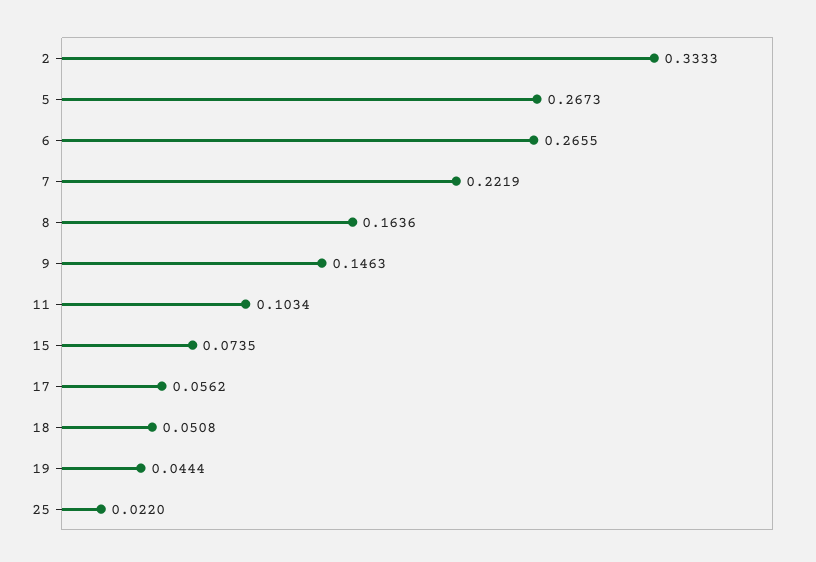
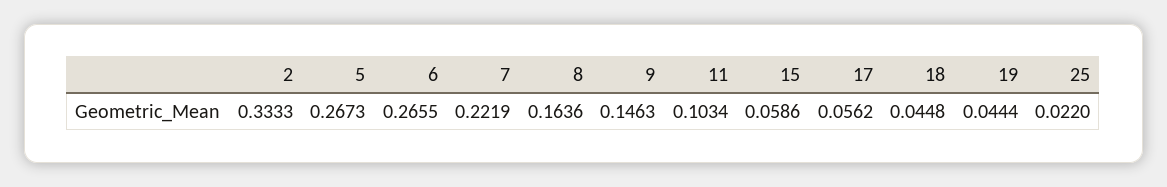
15: 0.0735 -> 0.0586
18: 0.0508 -> 0.0448

